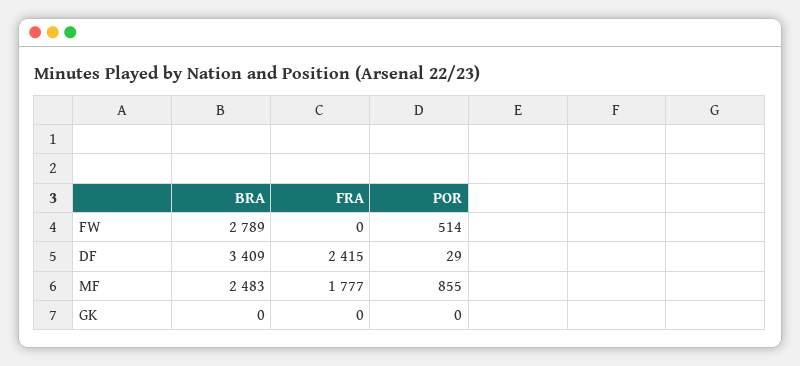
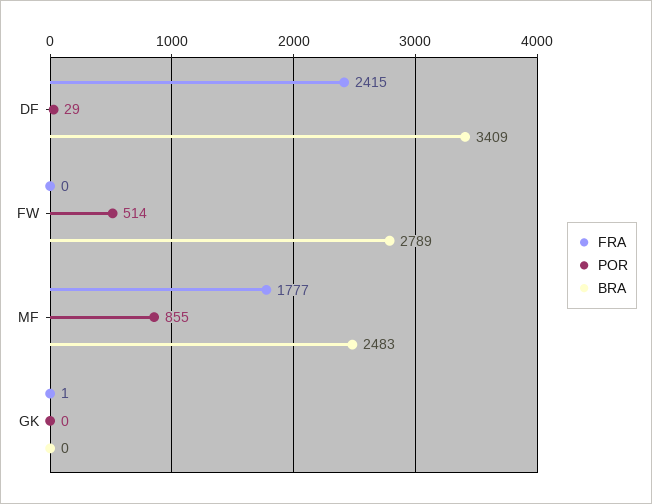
FRA, GK: 0 -> 1

